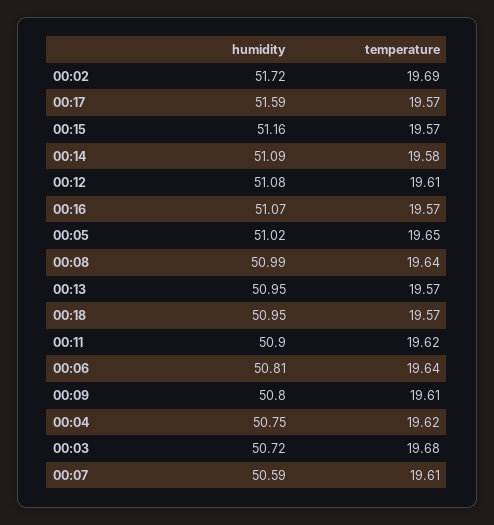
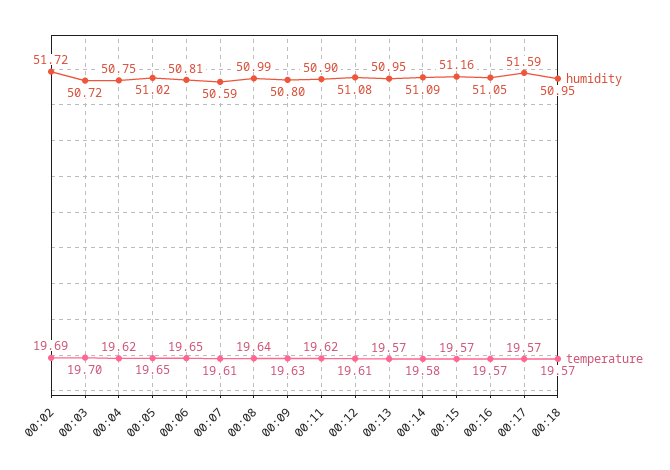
humidity, 00:16: 51.07 -> 51.05
temperature, 00:06: 19.64 -> 19.65
temperature, 00:09: 19.61 -> 19.63
temperature, 00:03: 19.68 -> 19.7

